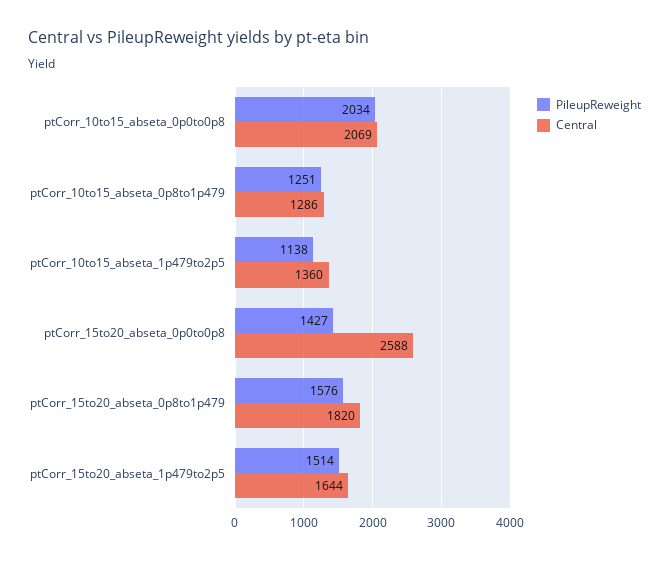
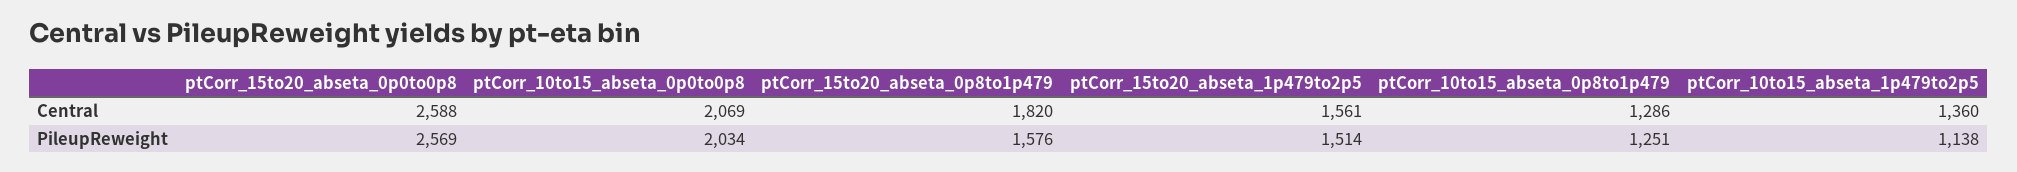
PileupReweight, ptCorr_15to20_abseta_0p0to0p8: 1427 -> 2569
Central, ptCorr_15to20_abseta_1p479to2p5: 1644 -> 1561

